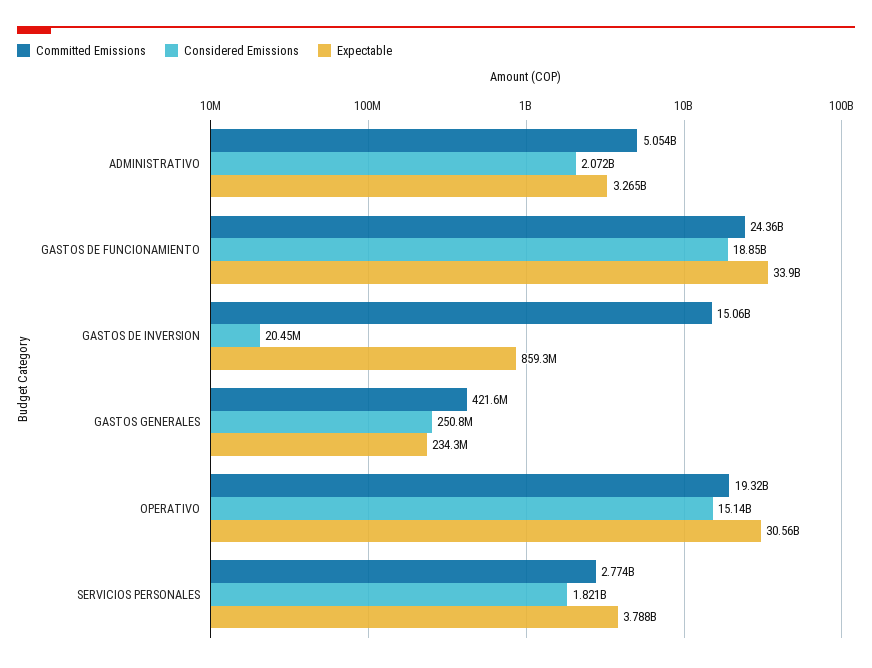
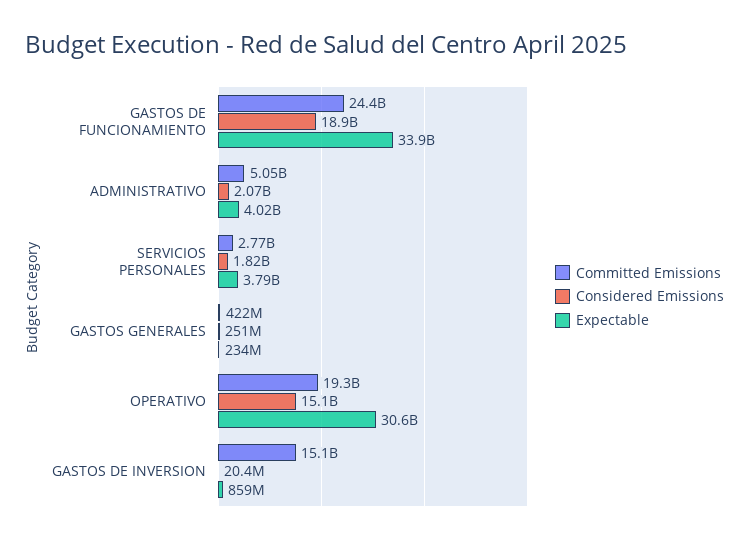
Expectable, ADMINISTRATIVO: 3265000000 -> 4020000000

